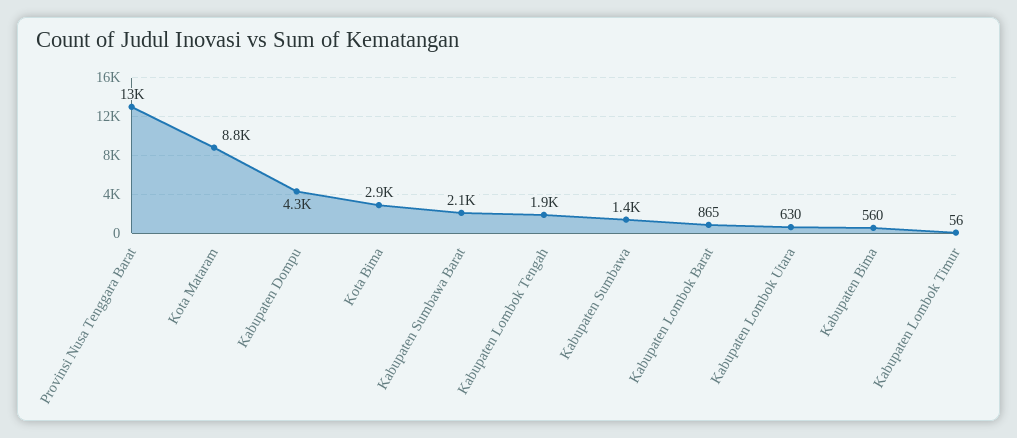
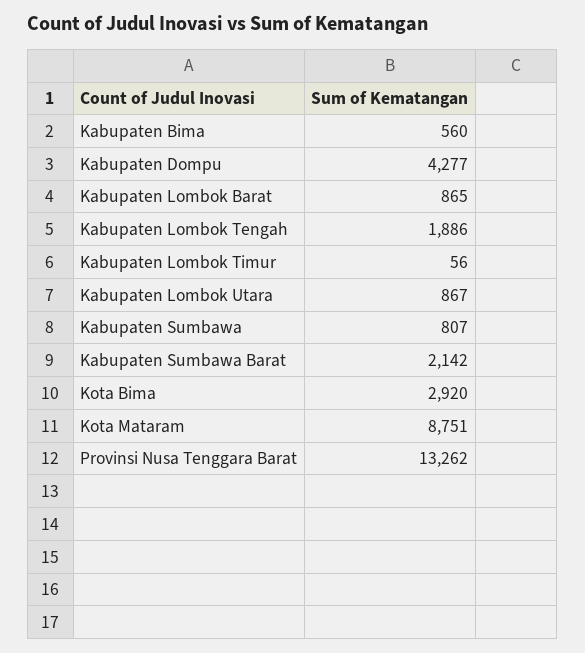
Kabupaten Sumbawa: 1400 -> 807
Kabupaten Lombok Utara: 630 -> 867

